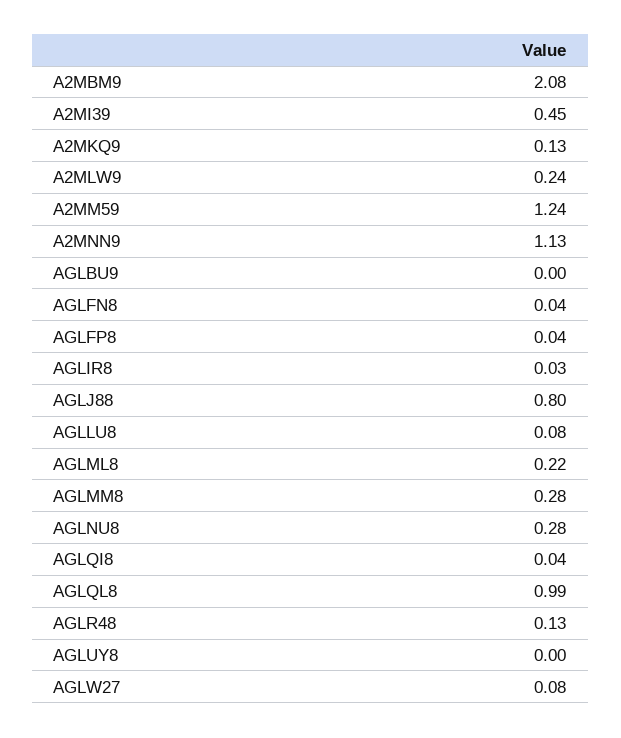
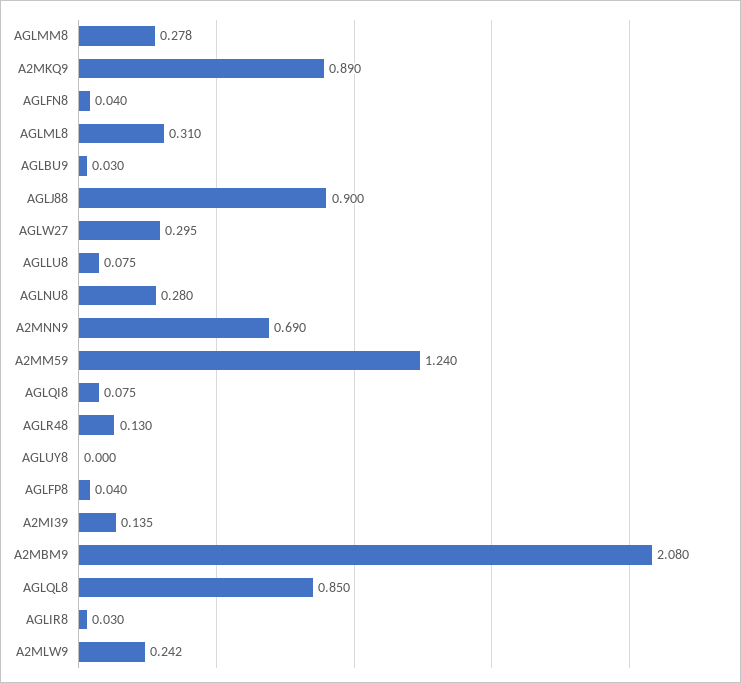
A2MI39: 0.45 -> 0.135
A2MKQ9: 0.13 -> 0.89
A2MNN9: 1.13 -> 0.69
AGLBU9: 0 -> 0.03
AGLJ88: 0.8 -> 0.9
AGLML8: 0.22 -> 0.31
AGLQI8: 0.04 -> 0.075
AGLQL8: 0.99 -> 0.85
AGLW27: 0.08 -> 0.295

